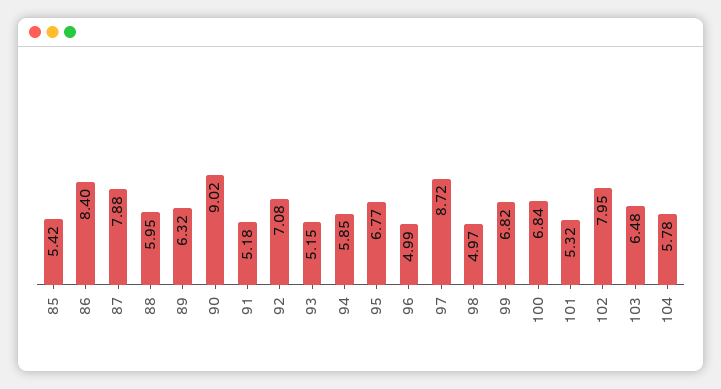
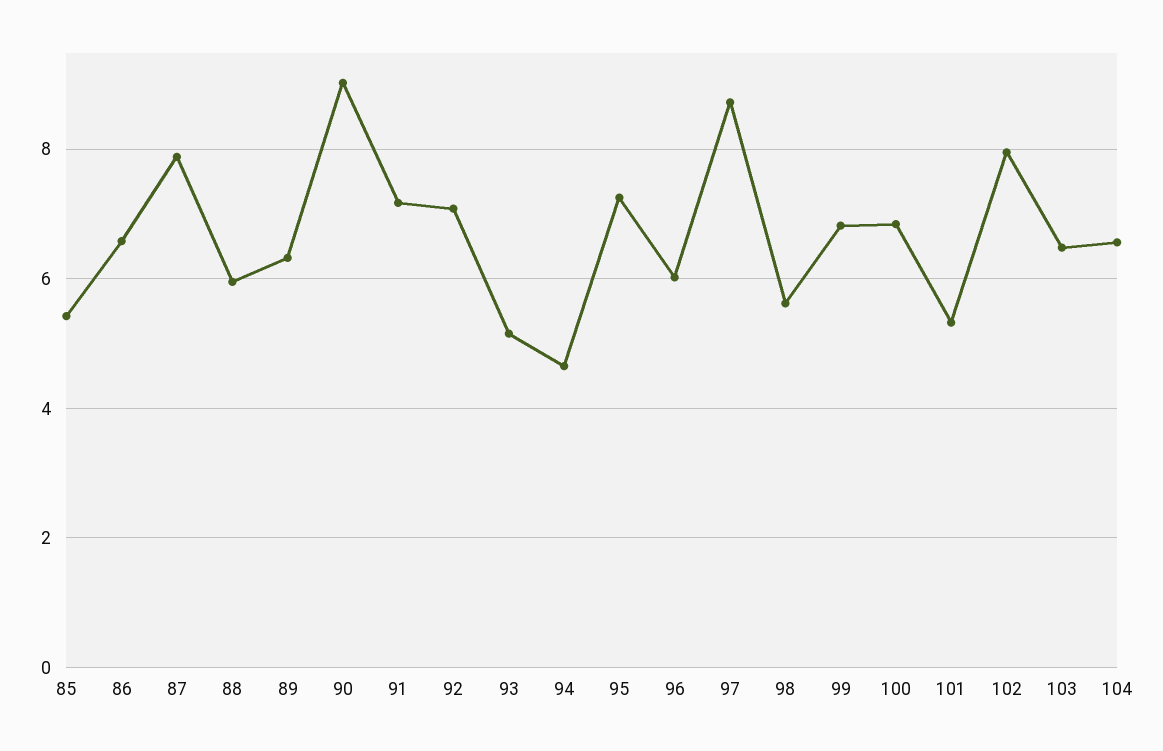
86: 8.4 -> 6.6
91: 5.18 -> 7.2
94: 5.85 -> 4.6
95: 6.77 -> 7.2
96: 4.99 -> 6
98: 4.97 -> 5.6
104: 5.78 -> 6.6

